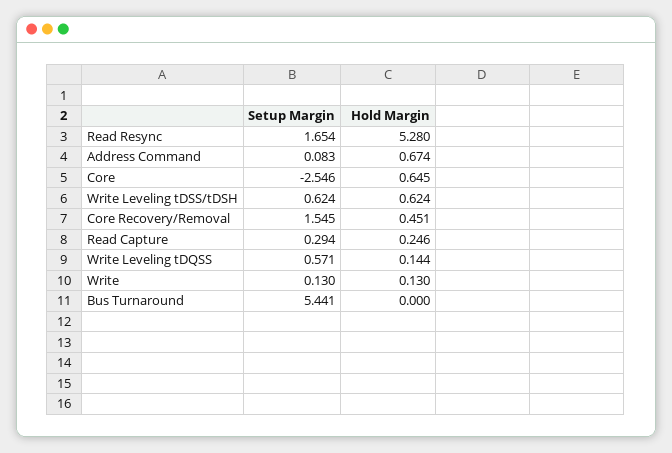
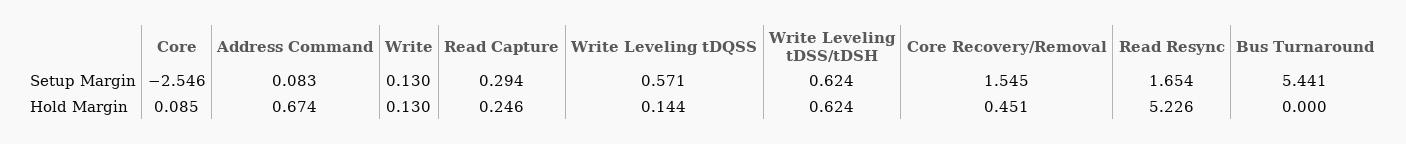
Hold Margin, Read Resync: 5.28 -> 5.226
Hold Margin, Core: 0.645 -> 0.085

